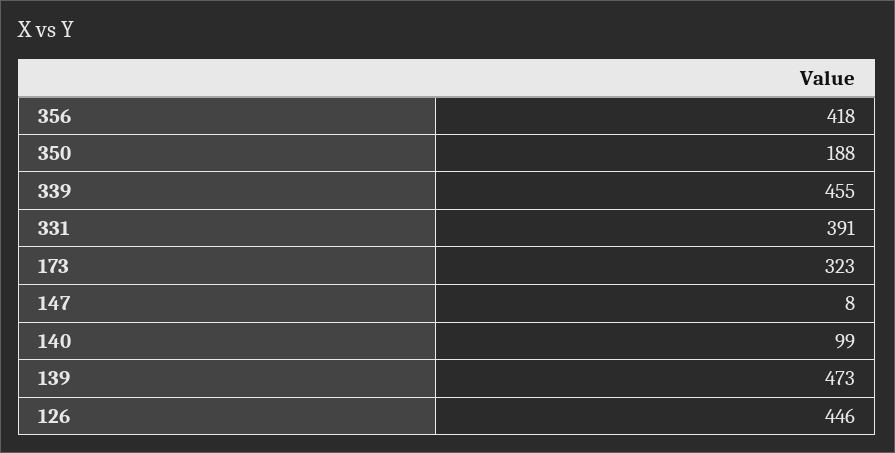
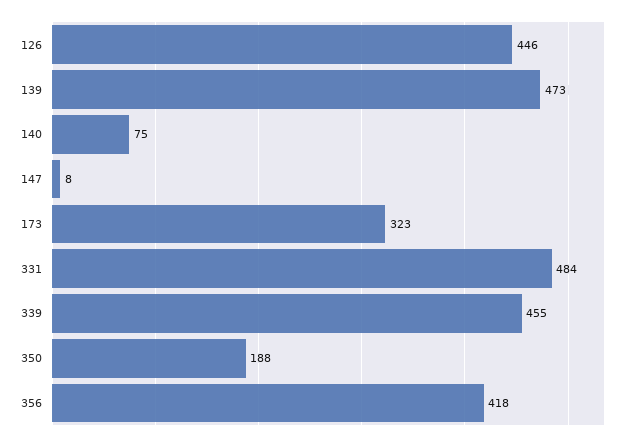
331: 391 -> 484
140: 99 -> 75

